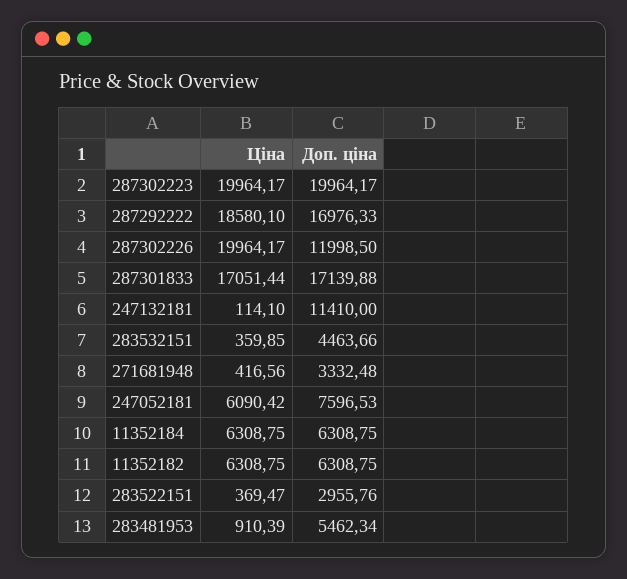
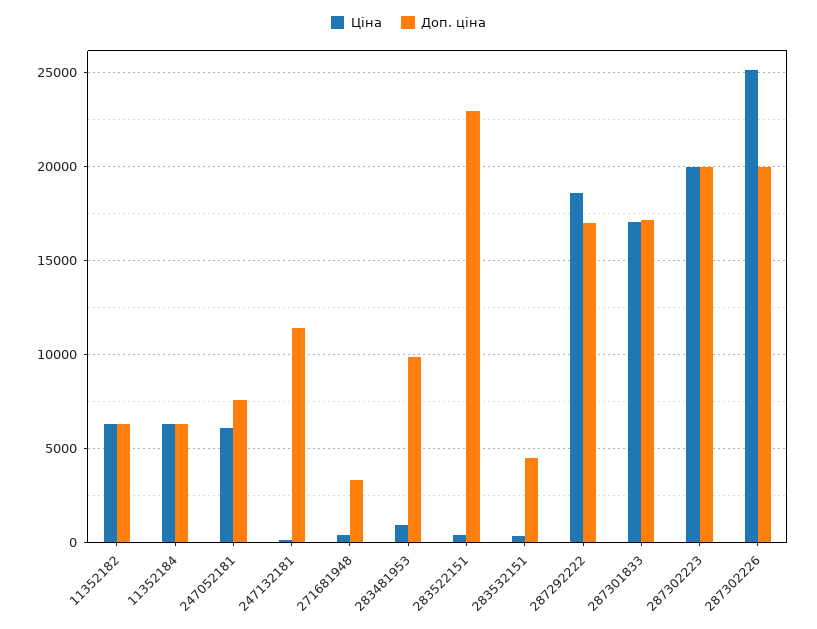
Ціна, 287302226: 19964.17 -> 25000
Доп. ціна, 287302226: 11998.5 -> 20000
Доп. ціна, 283522151: 2955.76 -> 23000
Доп. ціна, 283481953: 5462.34 -> 10000

